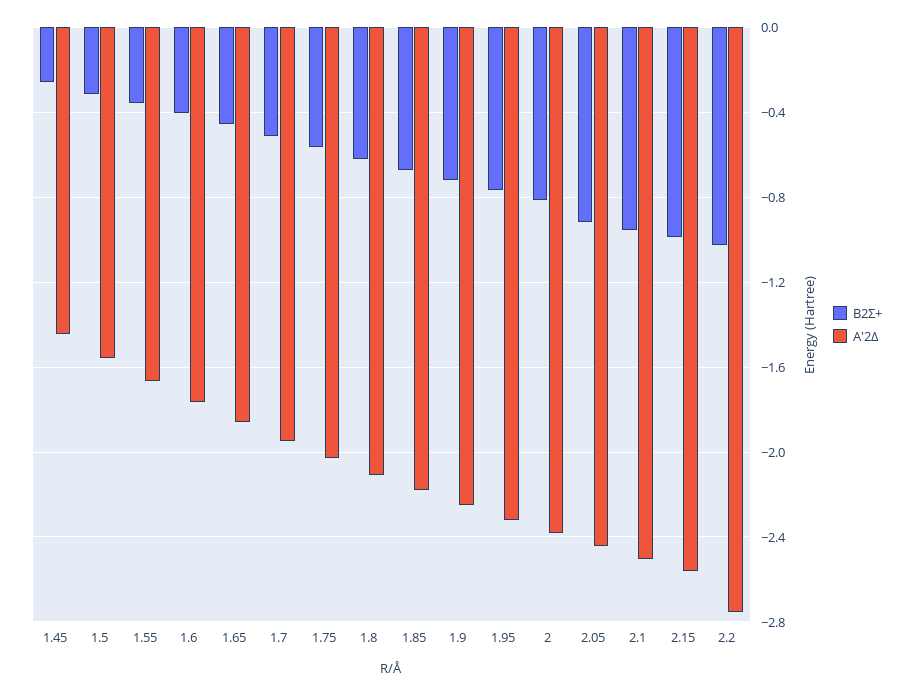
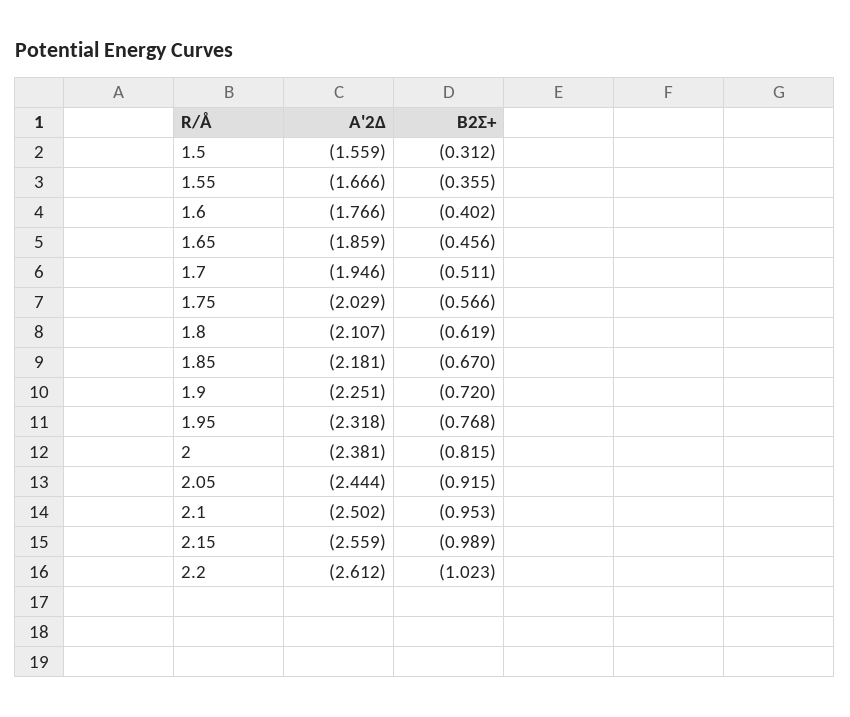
B2Σ+, 1.45: -0.25 -> none
A'2Δ, 1.45: -1.45 -> none
A'2Δ, 2.2: -2.75 -> -2.612

